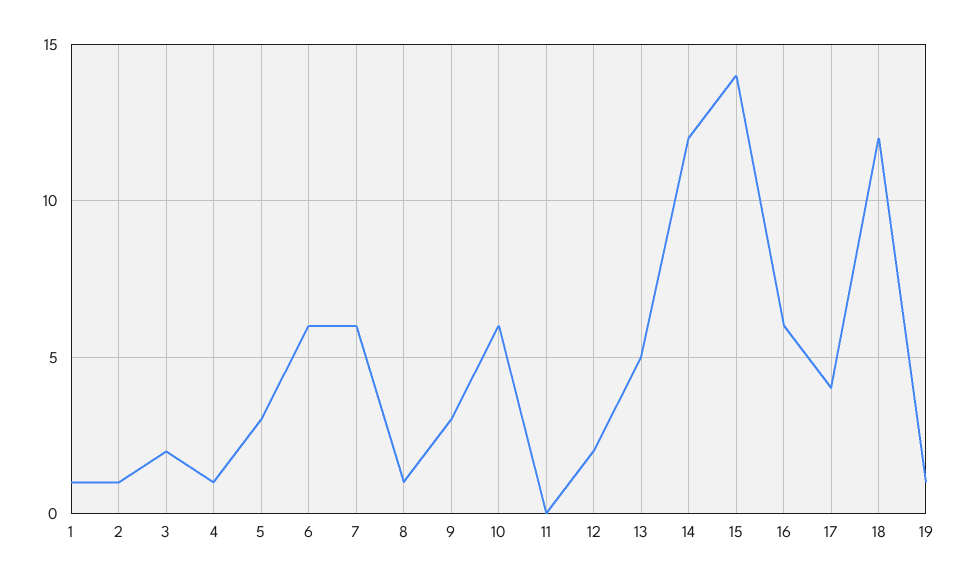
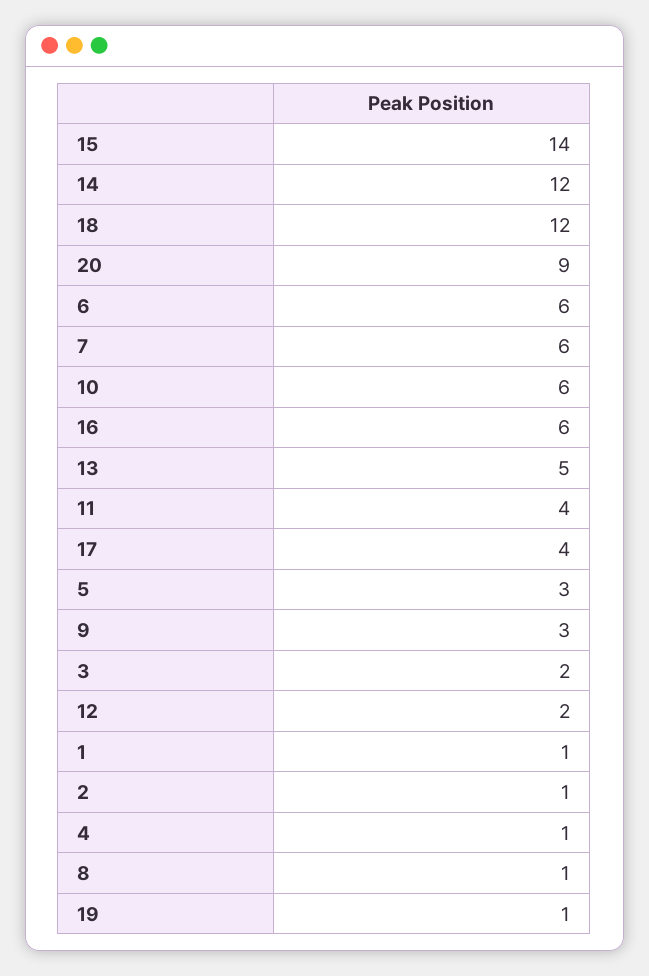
11: 0 -> 4
20: none -> 9

